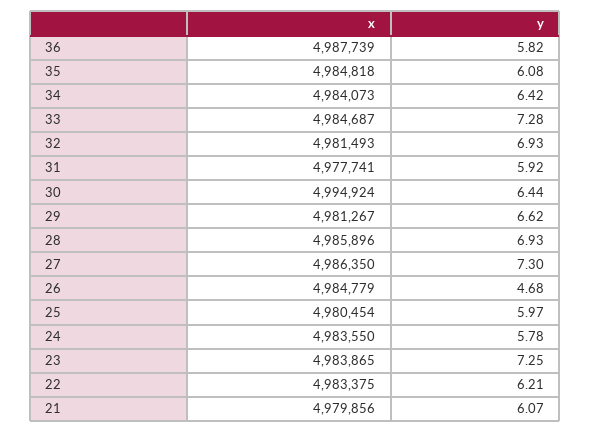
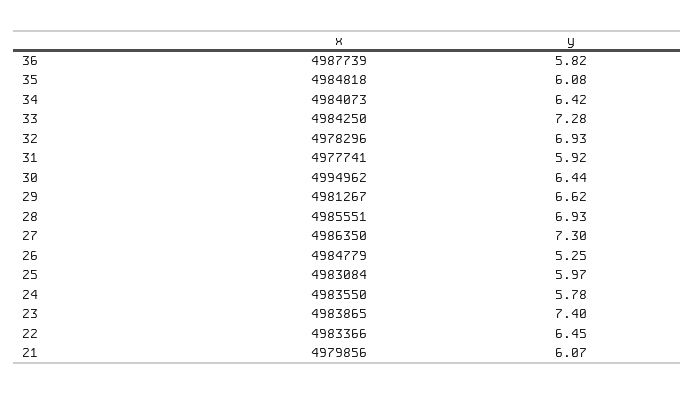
x, 33: 4984687 -> 4984250
x, 32: 4981493 -> 4978296
x, 30: 4994924 -> 4994962
x, 28: 4985896 -> 4985551
y, 26: 4.68 -> 5.25
x, 25: 4980454 -> 4983084
y, 23: 7.25 -> 7.4
x, 22: 4983375 -> 4983366
y, 22: 6.21 -> 6.45

